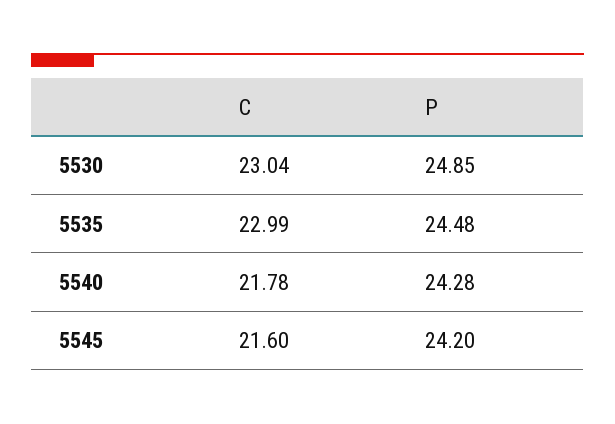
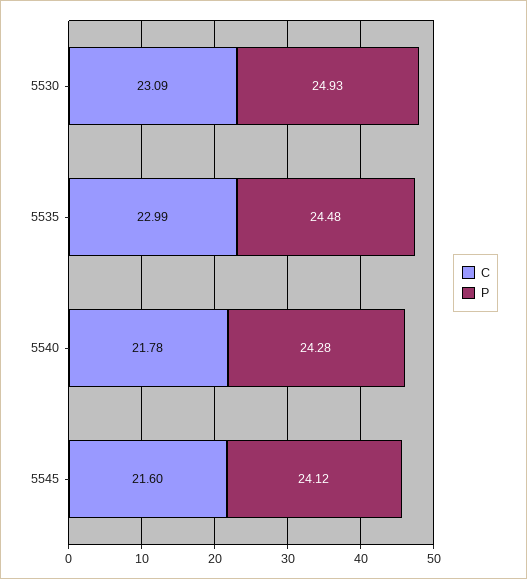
C, 5530: 23.04 -> 23.09
P, 5530: 24.85 -> 24.93
P, 5545: 24.2 -> 24.12

